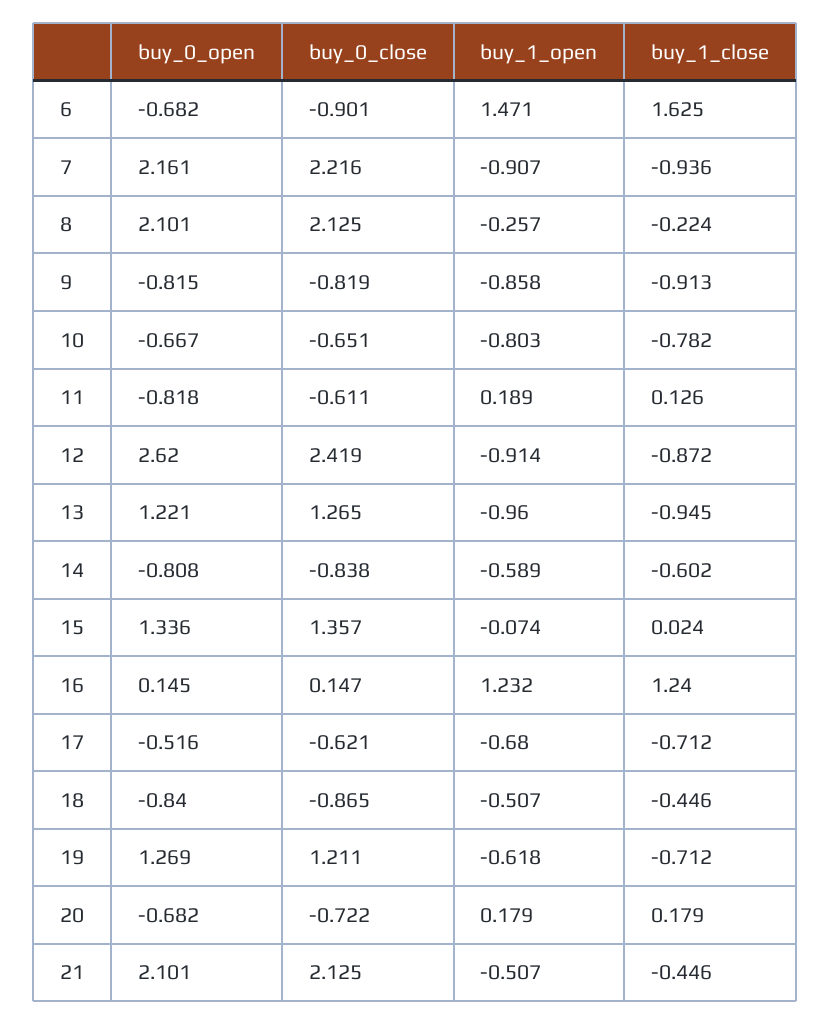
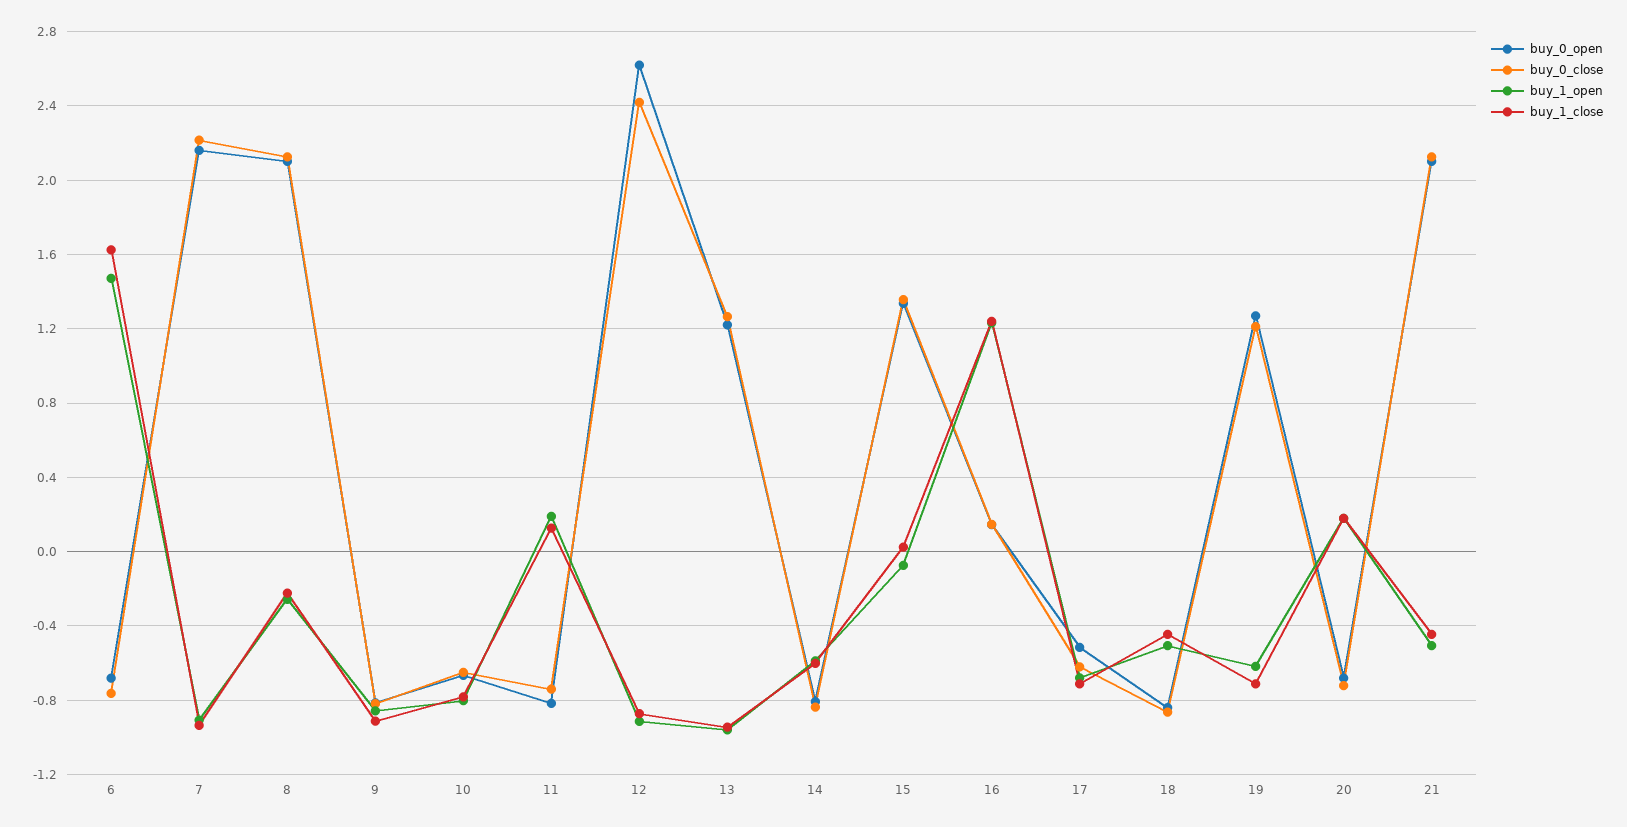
buy_0_close, 6: -0.901 -> -0.75
buy_0_close, 11: -0.611 -> -0.75

